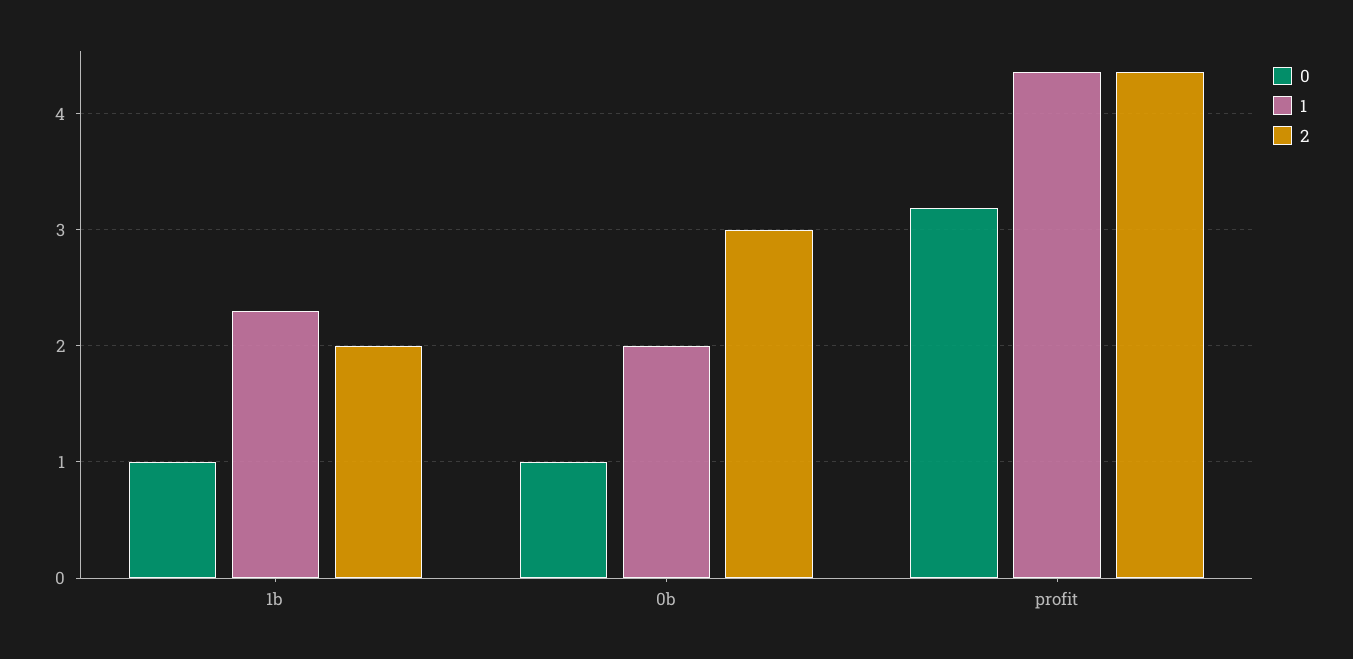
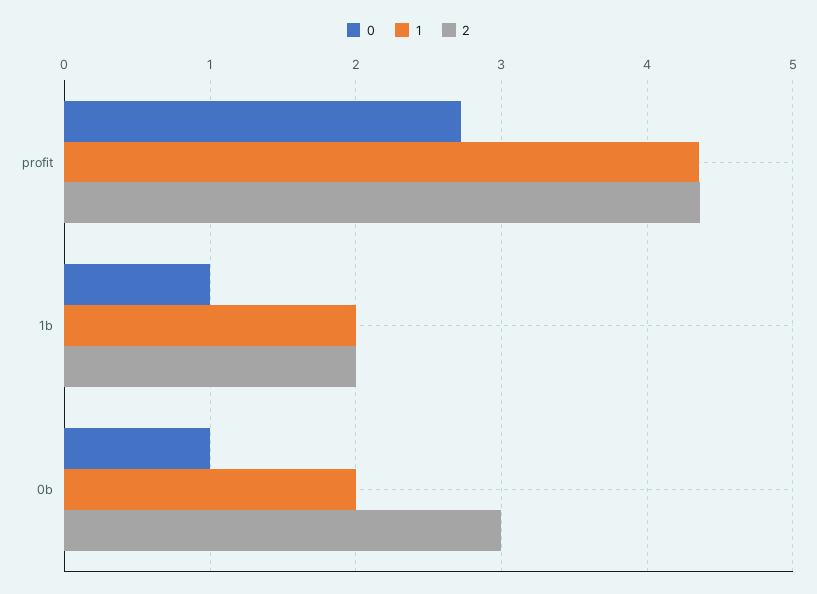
1, 1b: 2.3 -> 2
0, profit: 3.2 -> 2.7

